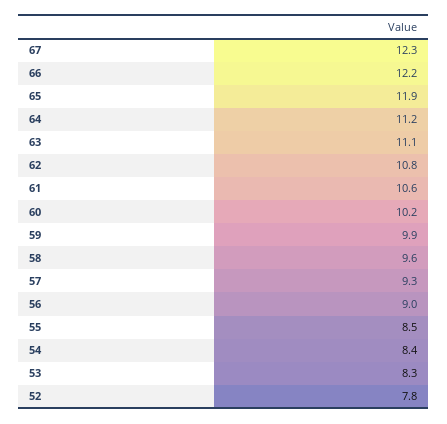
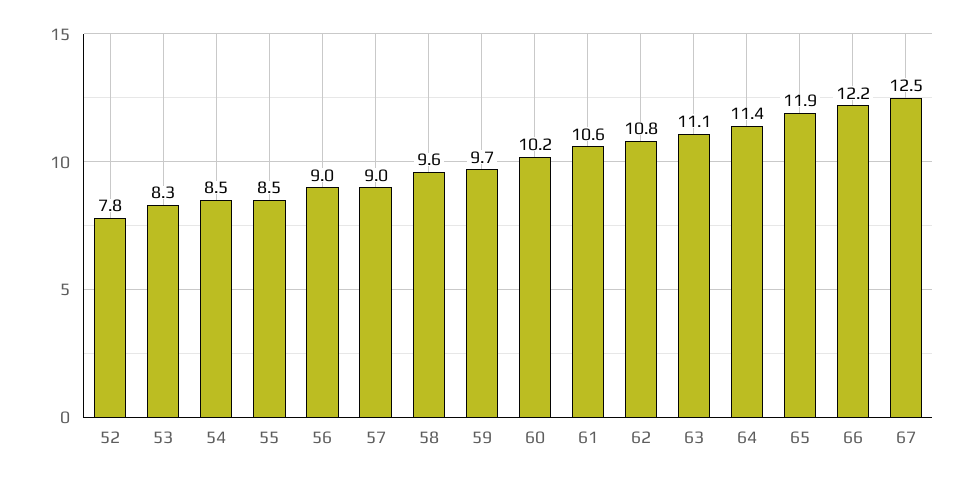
67: 12.3 -> 12.5
64: 11.2 -> 11.4
59: 9.9 -> 9.7
57: 9.3 -> 9
54: 8.4 -> 8.5

